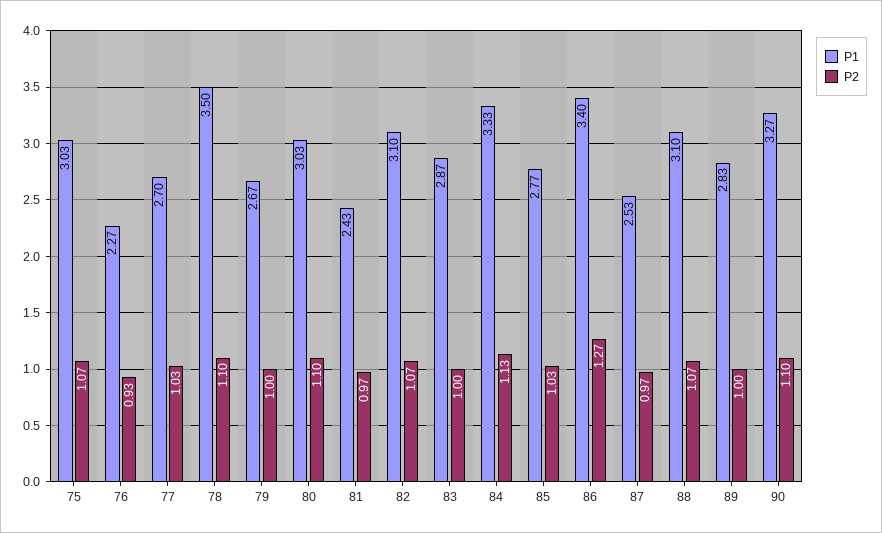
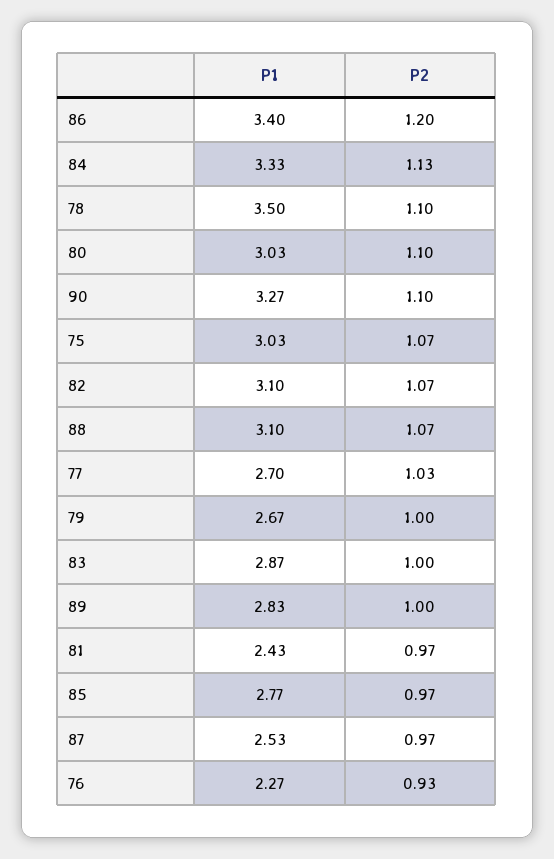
P2, 85: 1.03 -> 0.97
P2, 86: 1.27 -> 1.2

